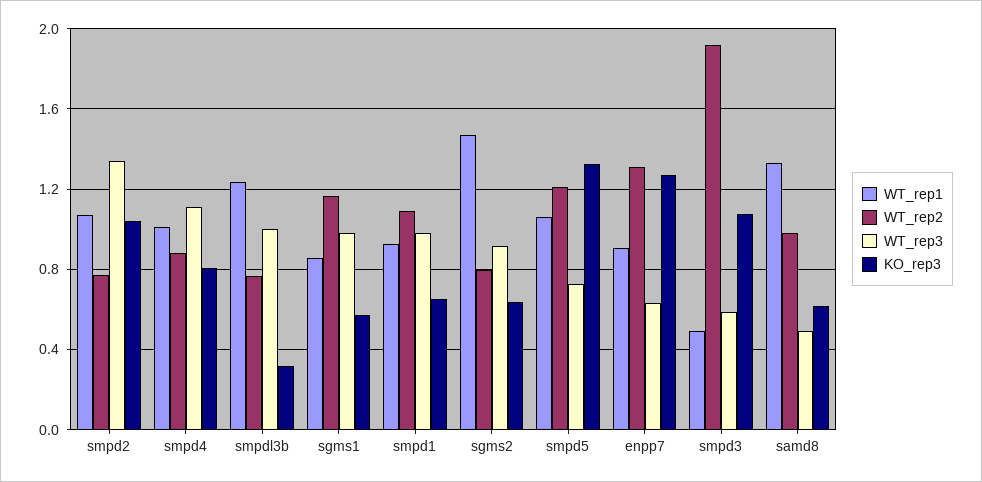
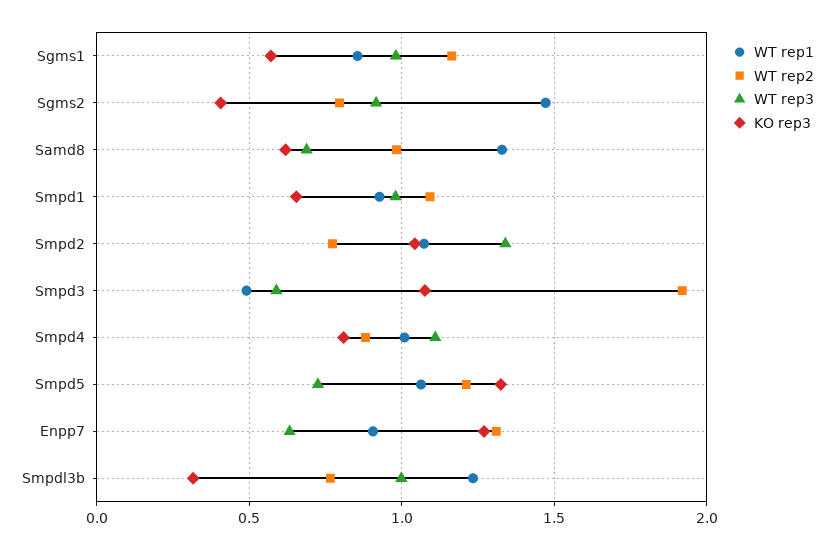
KO_rep3, sgms2: 0.65 -> 0.4
WT_rep3, samd8: 0.5 -> 0.7

